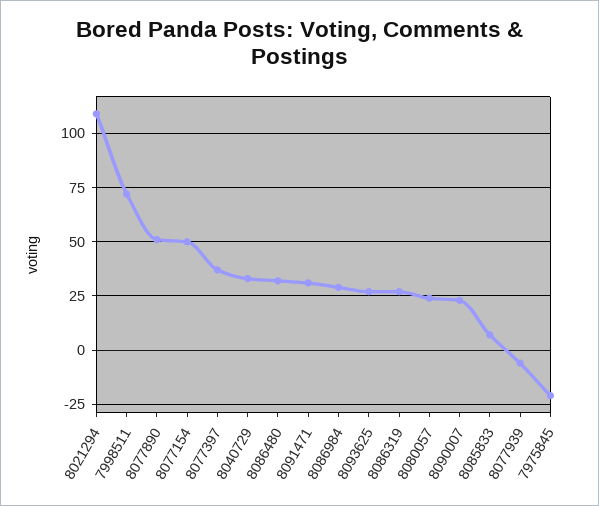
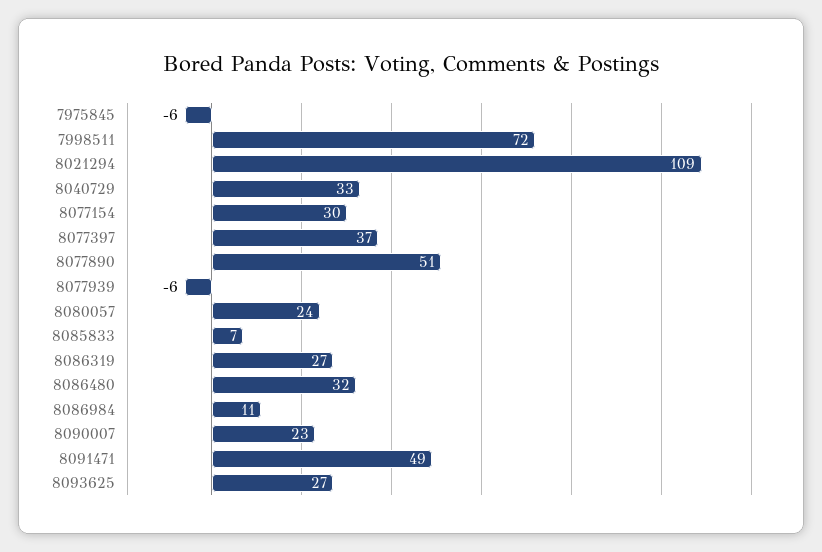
8077154: 50 -> 30
8091471: 30 -> 49
8086984: 30 -> 11
7975845: -20 -> -6

